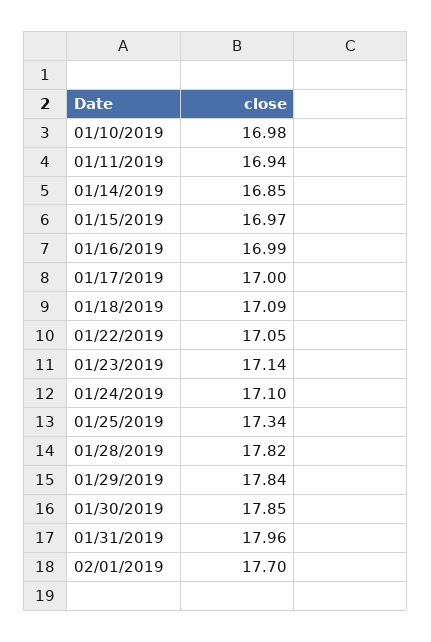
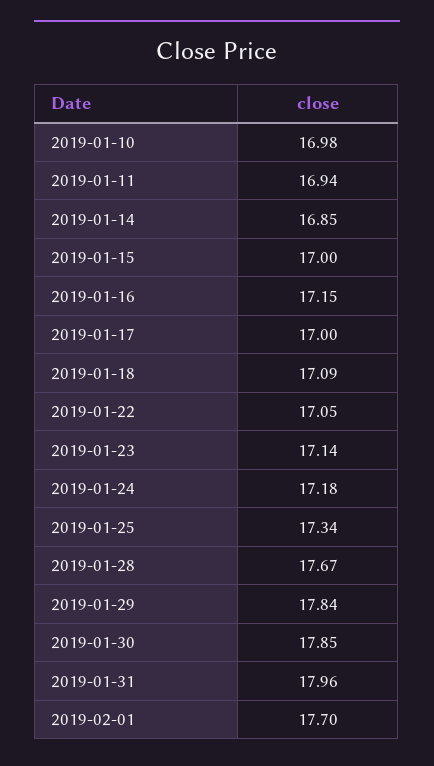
01/15/2019: 16.97 -> 17
01/16/2019: 16.99 -> 17.15
01/24/2019: 17.1 -> 17.18
01/28/2019: 17.82 -> 17.67

